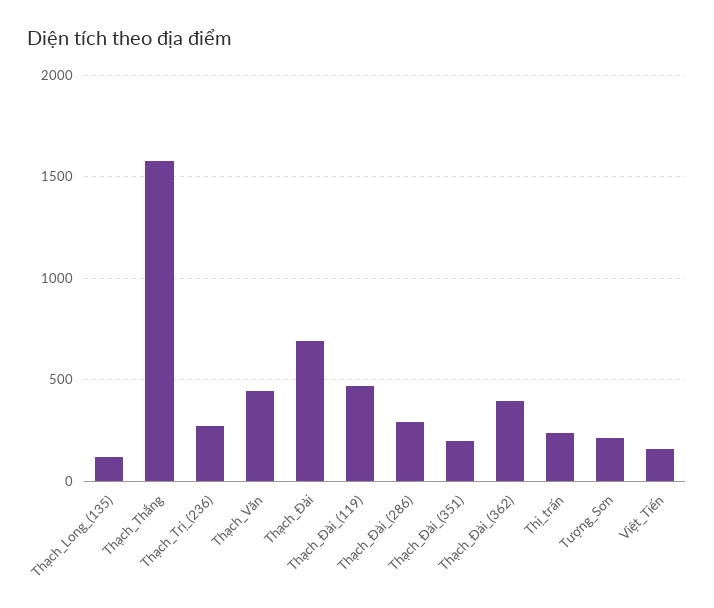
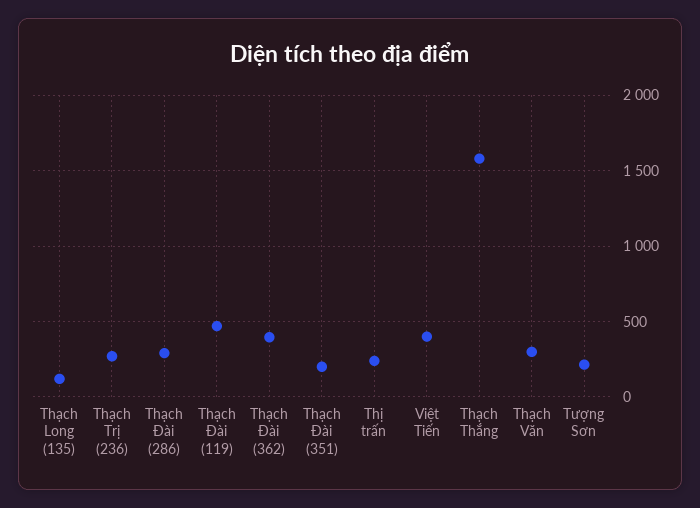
Thạch_Văn: 450 -> 300
Thạch_Đài: 700 -> none
Việt_Tiến: 150 -> 400

